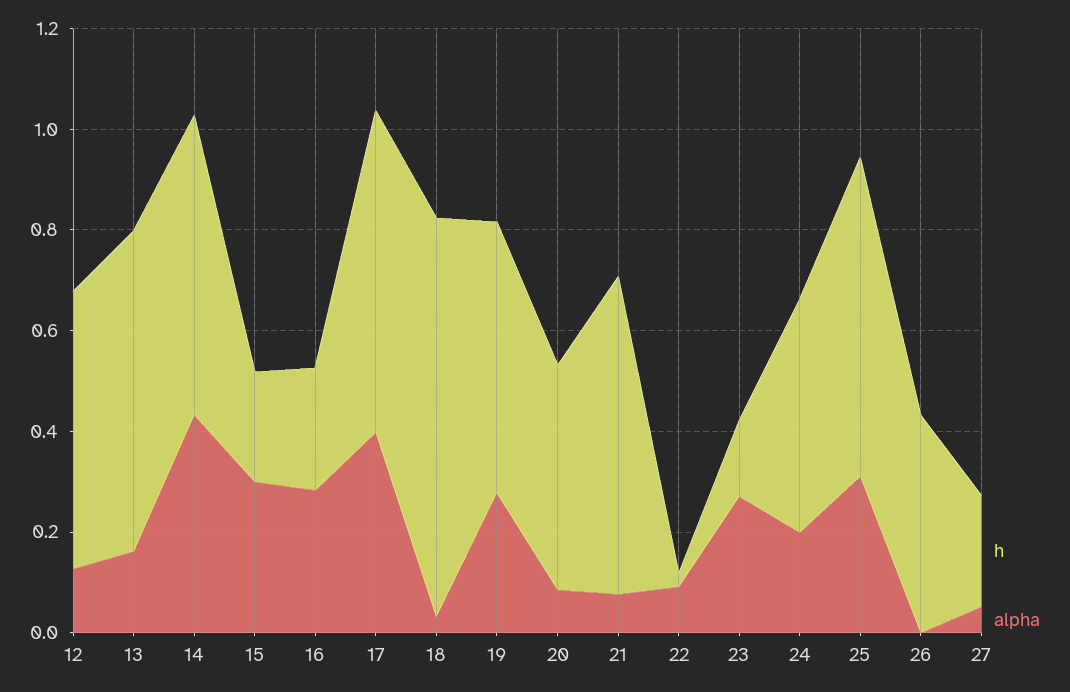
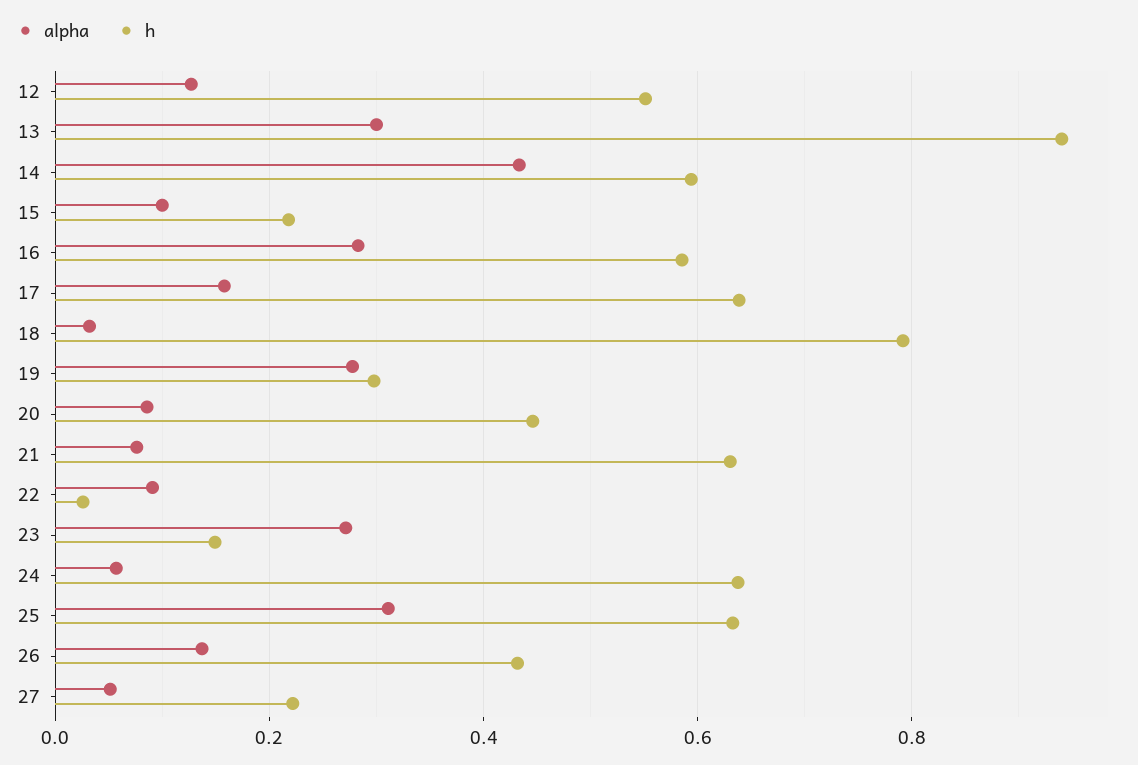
h, 13: 0.65 -> 0.94
alpha, 13: 0.15 -> 0.3
alpha, 15: 0.3 -> 0.1
h, 16: 0.25 -> 0.58
alpha, 17: 0.4 -> 0.16
h, 19: 0.55 -> 0.3
h, 24: 0.45 -> 0.64
alpha, 24: 0.2 -> 0.06
alpha, 26: 0 -> 0.14

